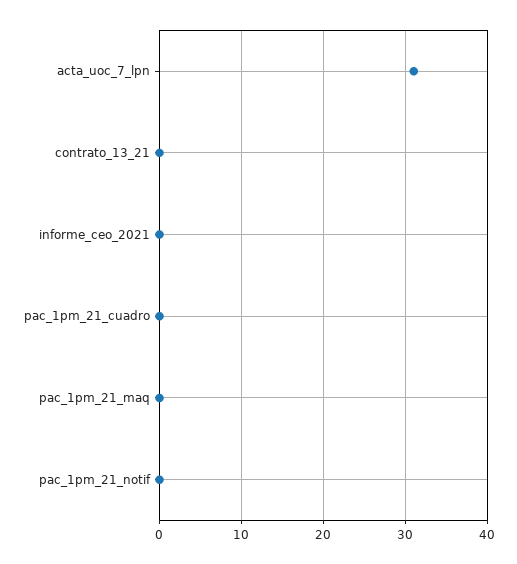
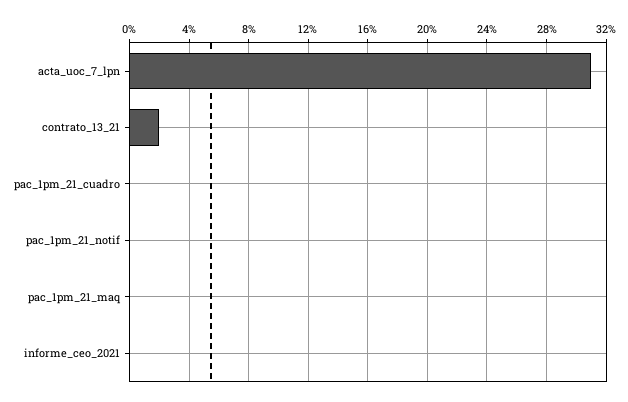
contrato_13_21: 0 -> 2

